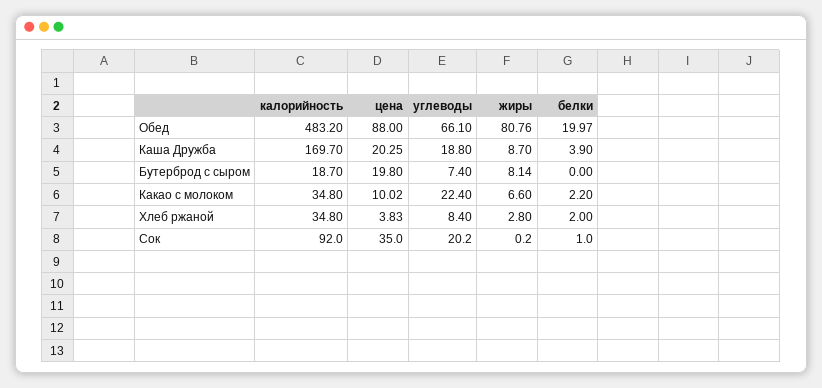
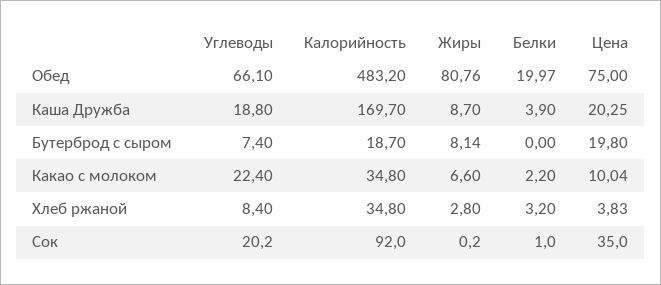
цена, Обед: 88 -> 75
цена, Какао с молоком: 10.02 -> 10.04
белки, Хлеб ржаной: 2 -> 3.2

